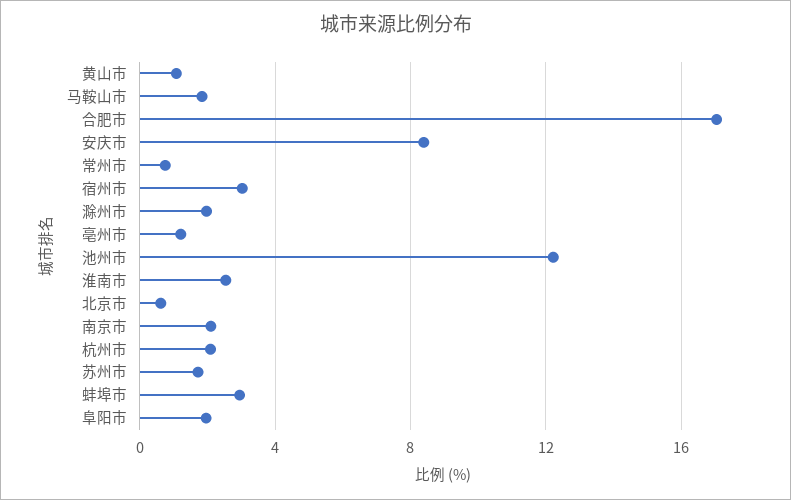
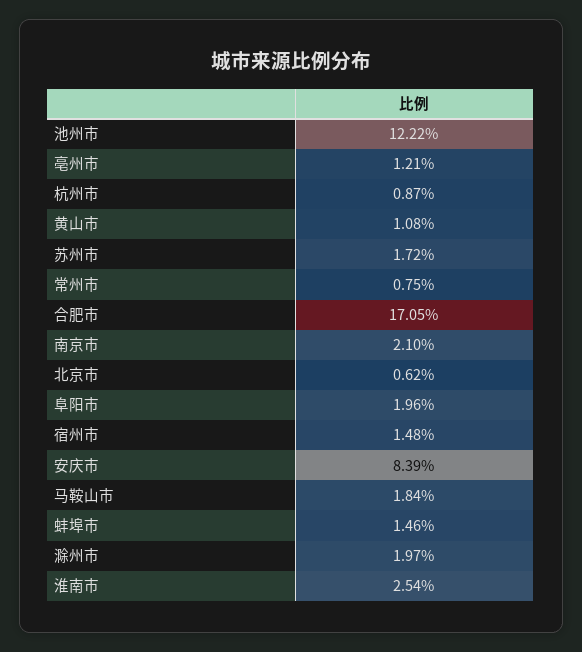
宿州市: 3 -> 1.48
杭州市: 2 -> 0.87
蚌埠市: 3 -> 1.46

